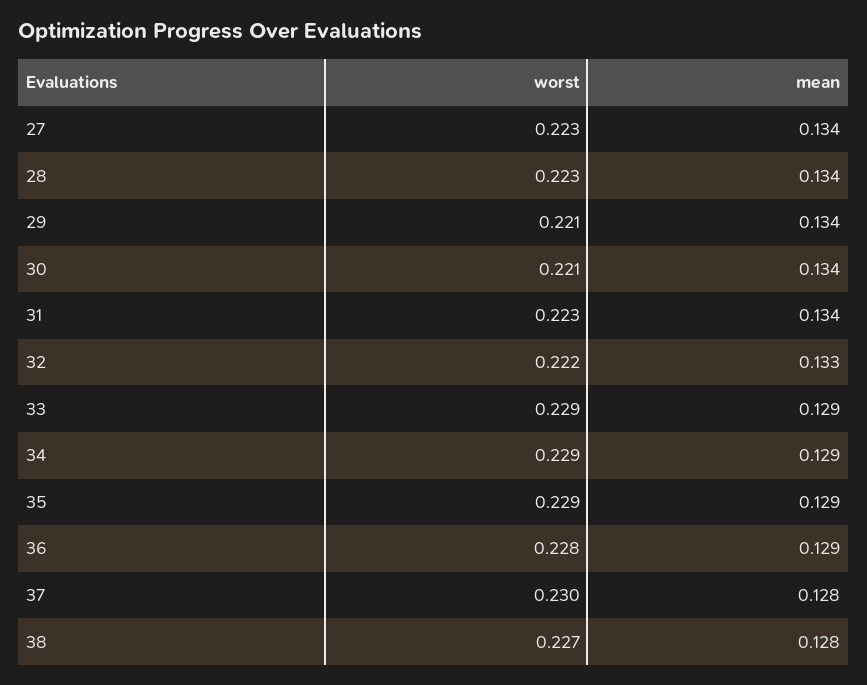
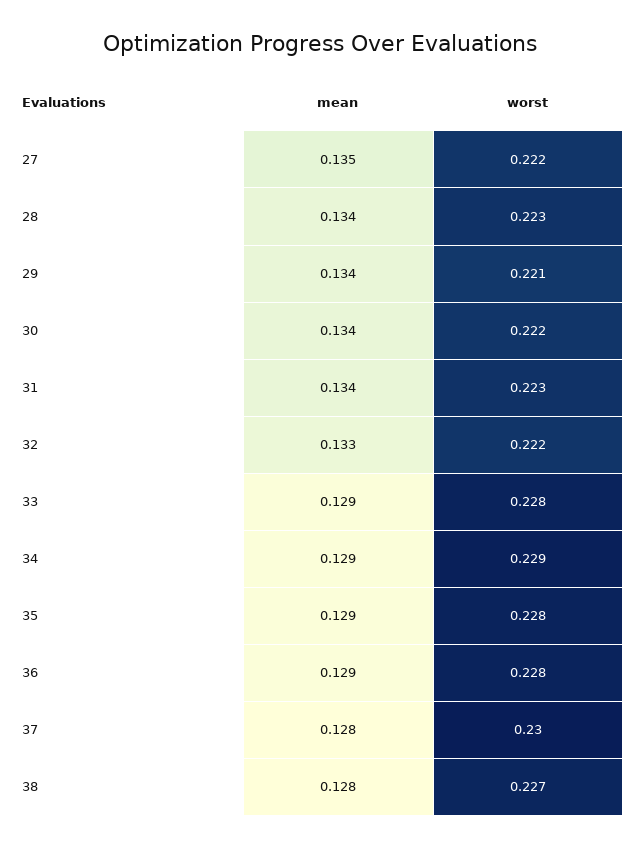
worst, 27: 0.223 -> 0.222
mean, 27: 0.134 -> 0.135
worst, 30: 0.221 -> 0.222
worst, 33: 0.229 -> 0.228
worst, 35: 0.229 -> 0.228

